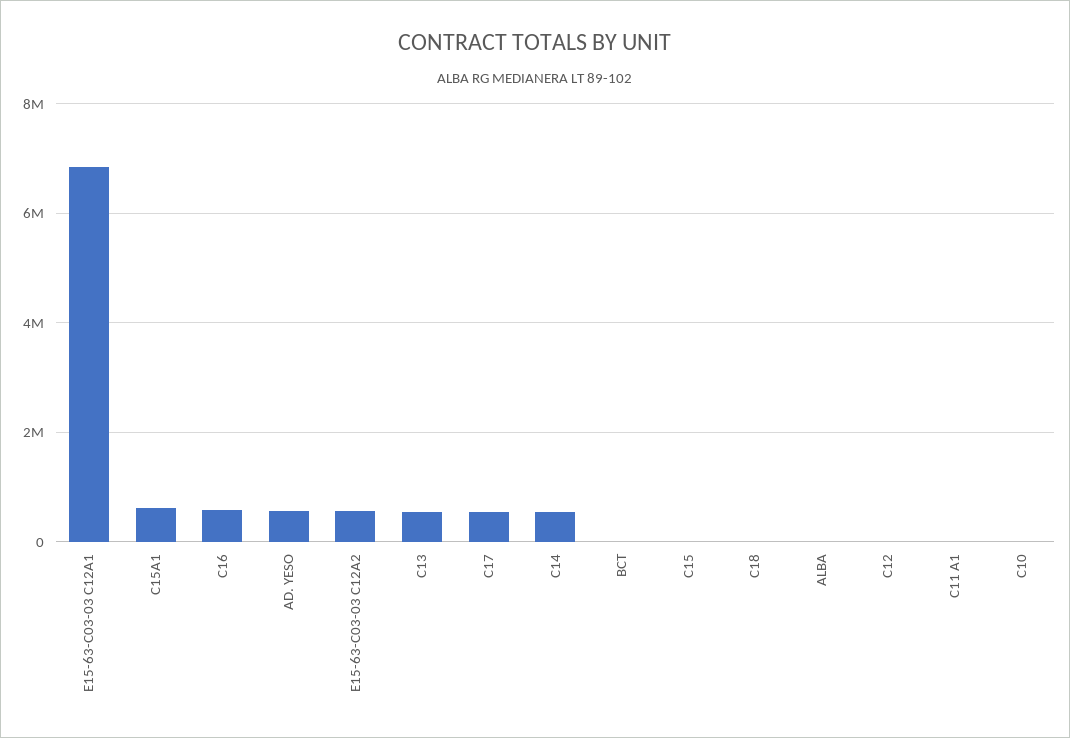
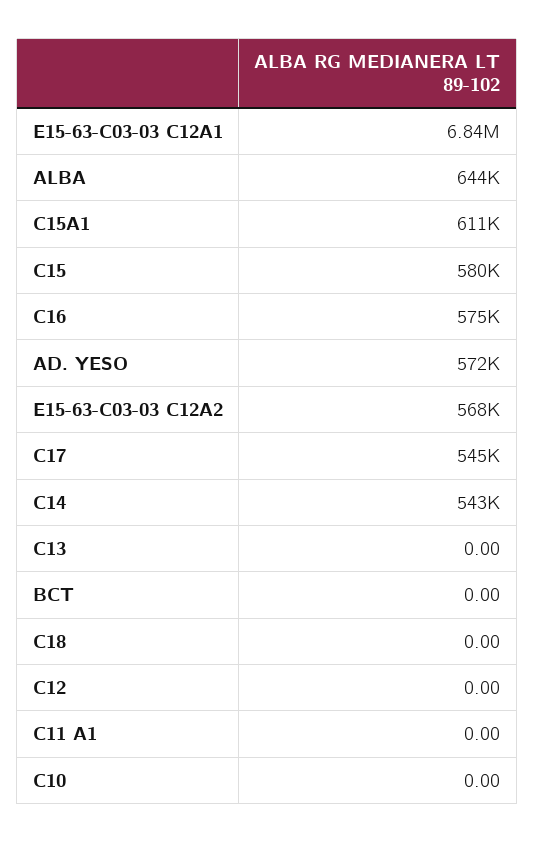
C13: 600000 -> 0
C15: 0 -> 580000
ALBA: 0 -> 644000

